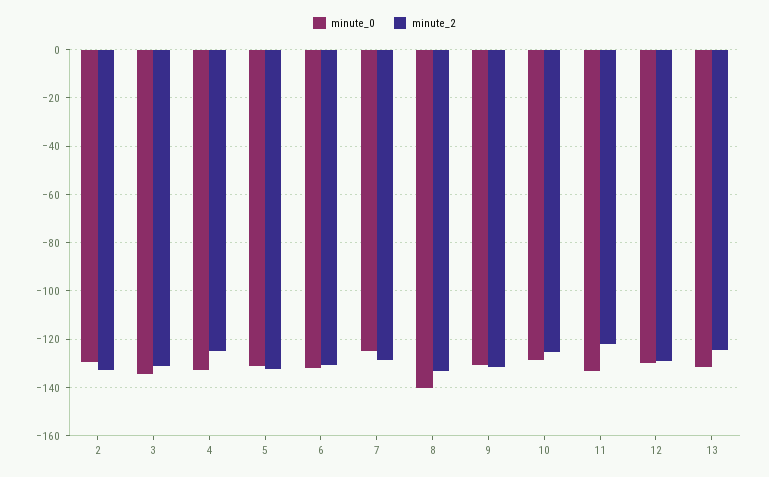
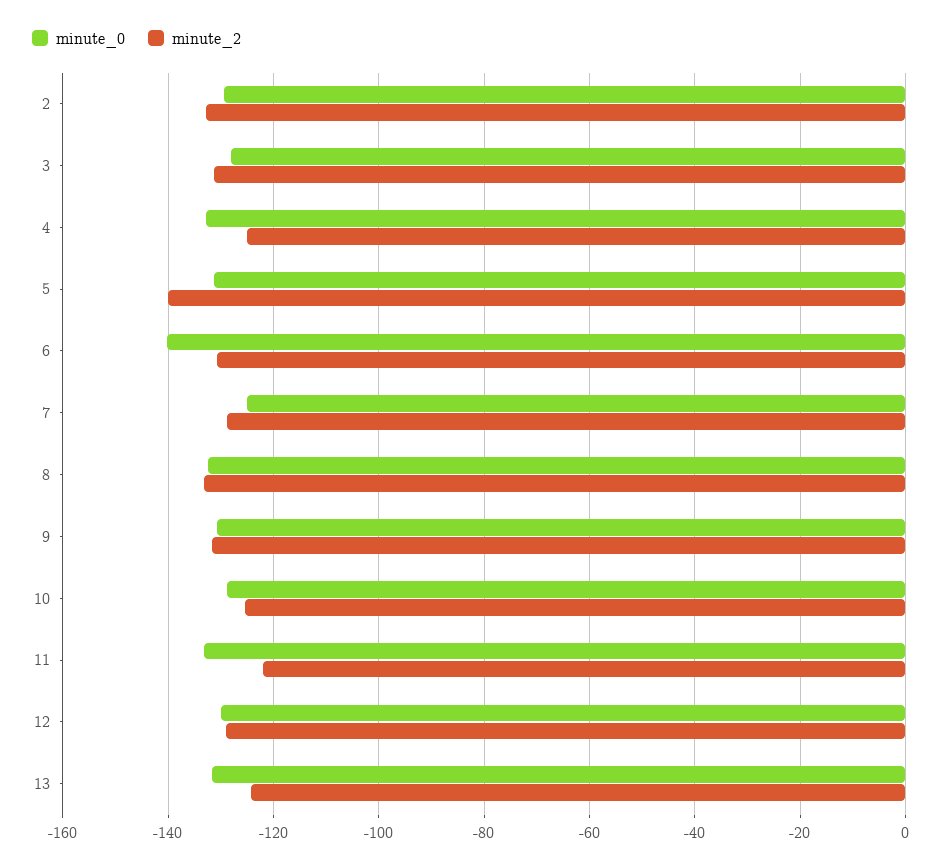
minute_0, 3: -135 -> -128
minute_2, 5: -132.5 -> -140
minute_0, 6: -132.5 -> -140
minute_0, 8: -140 -> -132

